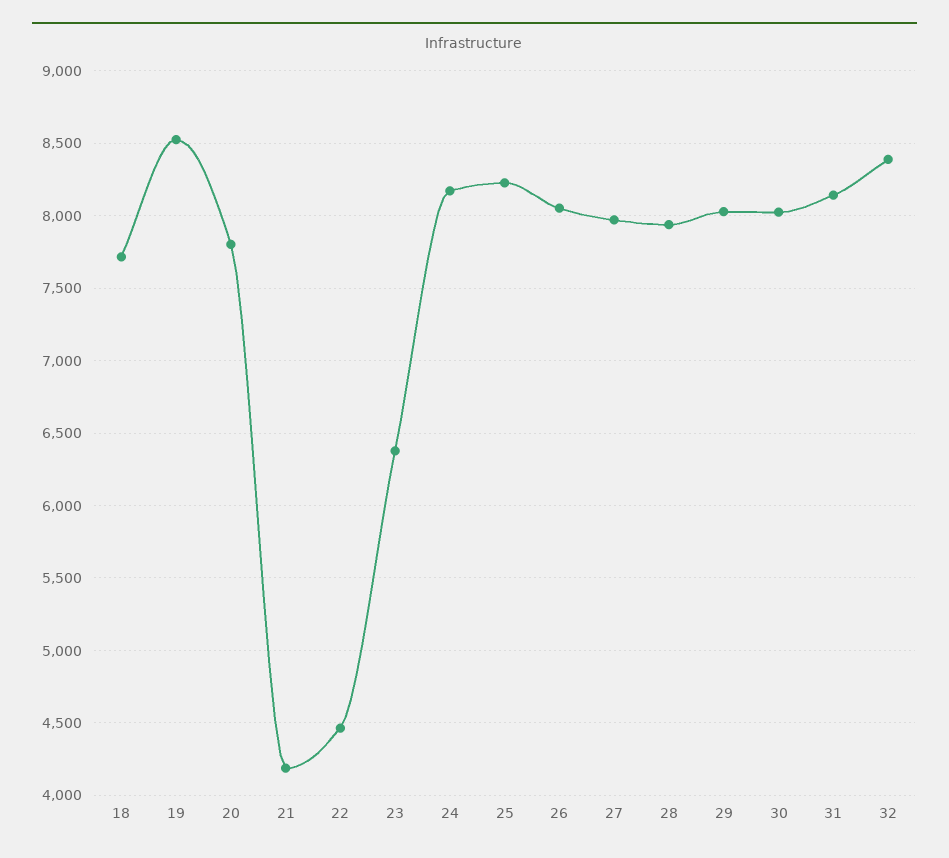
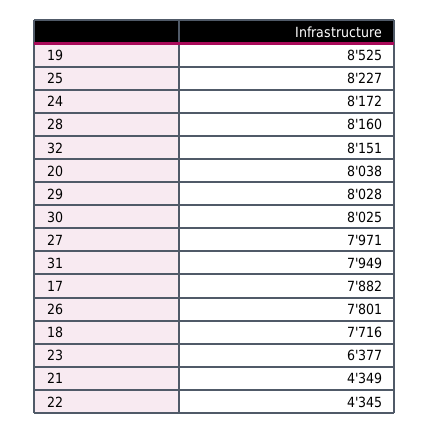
20: 7800 -> 8038
21: 4200 -> 4349
22: 4450 -> 4345
26: 8050 -> 7801
28: 7950 -> 8160
31: 8150 -> 7949
32: 8400 -> 8151
17: none -> 7882

